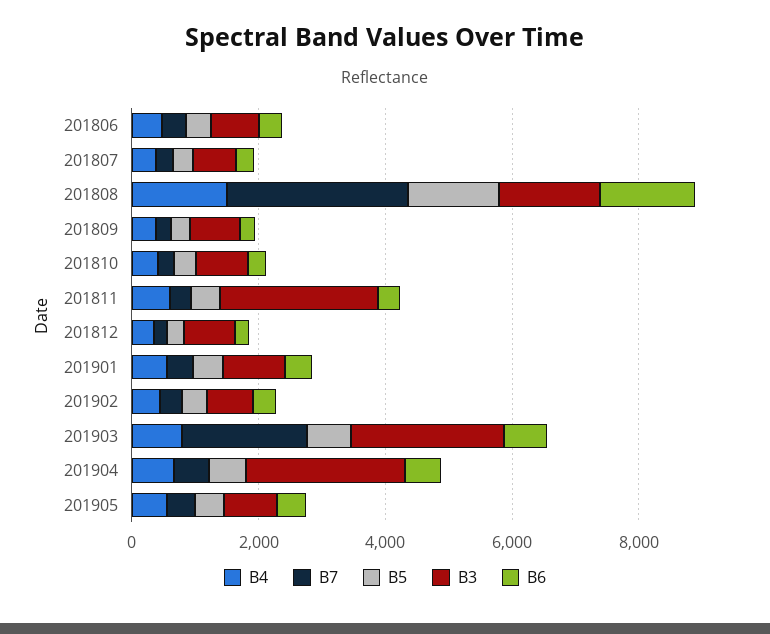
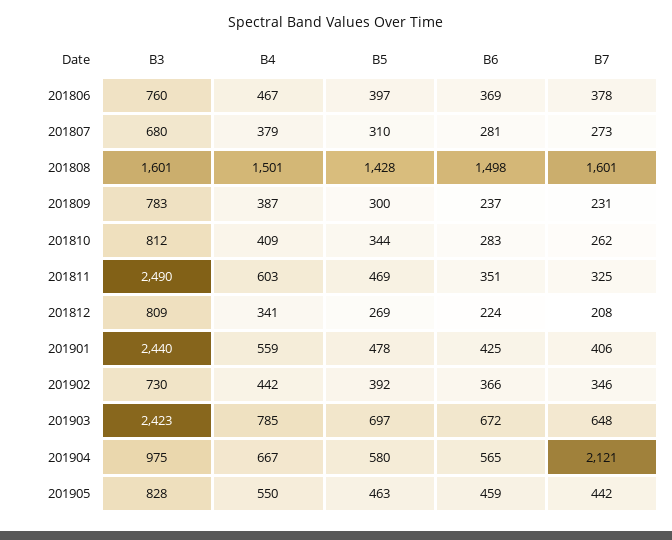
B7, 201808: 3000 -> 1601
B3, 201901: 1000 -> 2440
B7, 201903: 2000 -> 648
B7, 201904: 500 -> 2121
B3, 201904: 2500 -> 975

